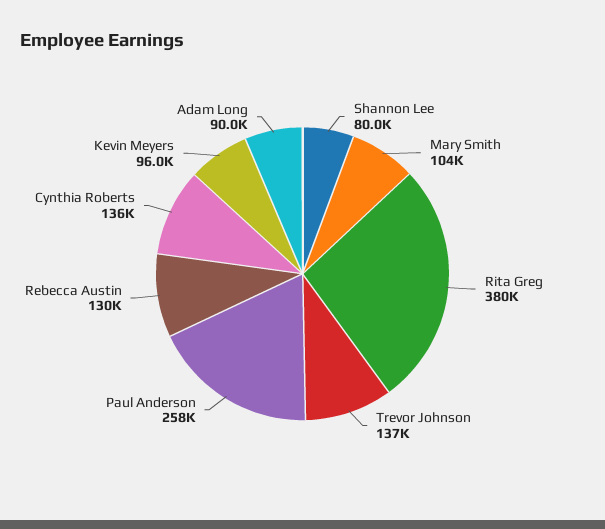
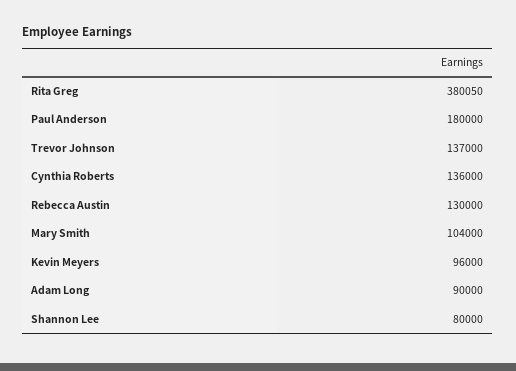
Paul Anderson: 258000 -> 180000

